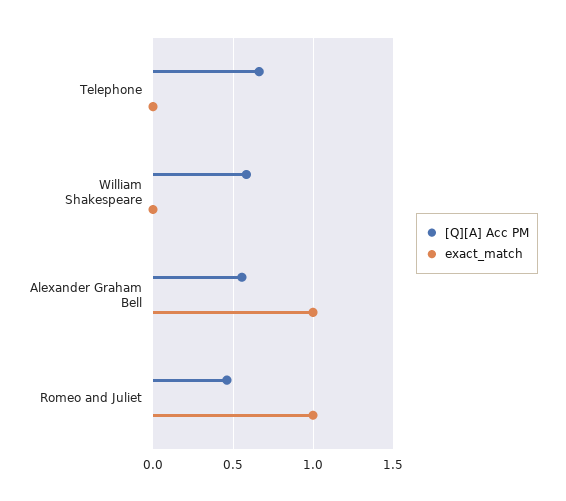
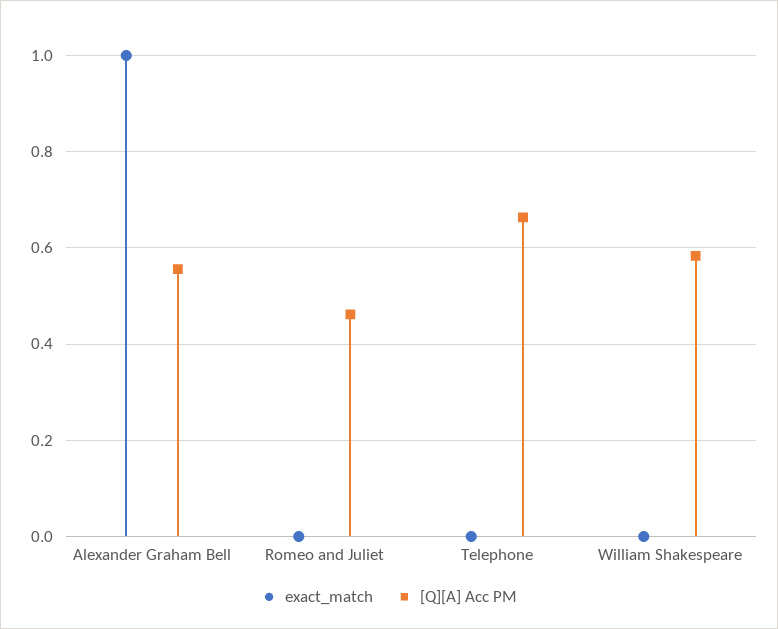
exact_match, Romeo and Juliet: 1 -> 0

